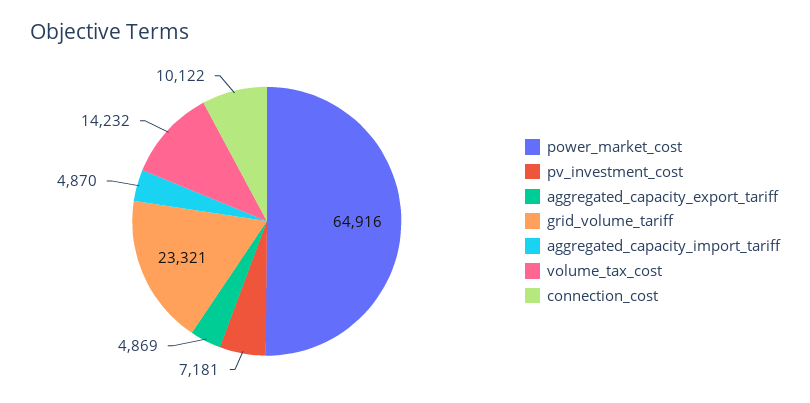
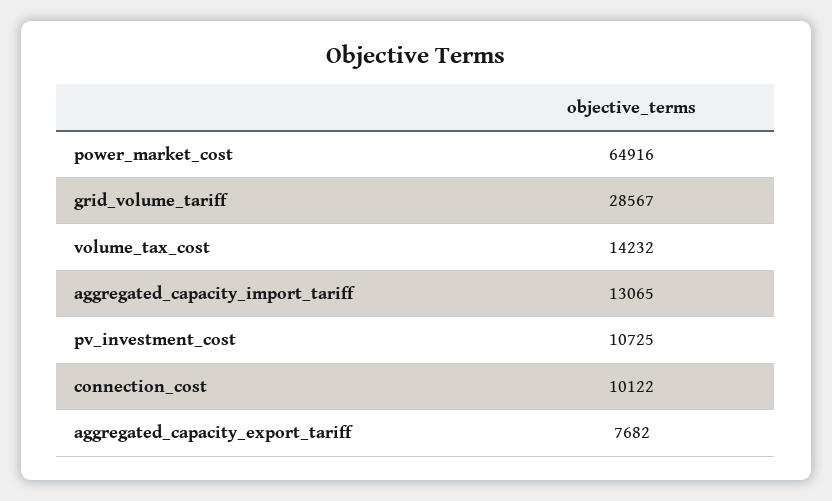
pv_investment_cost: 7181 -> 10725
aggregated_capacity_export_tariff: 4869 -> 7682
grid_volume_tariff: 23321 -> 28567
aggregated_capacity_import_tariff: 4870 -> 13065

